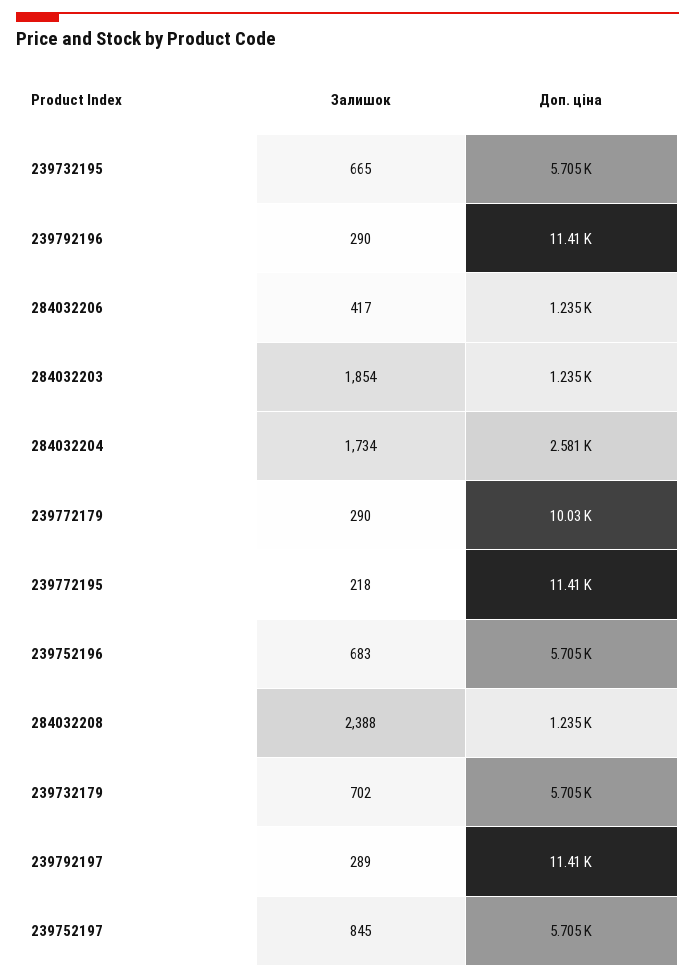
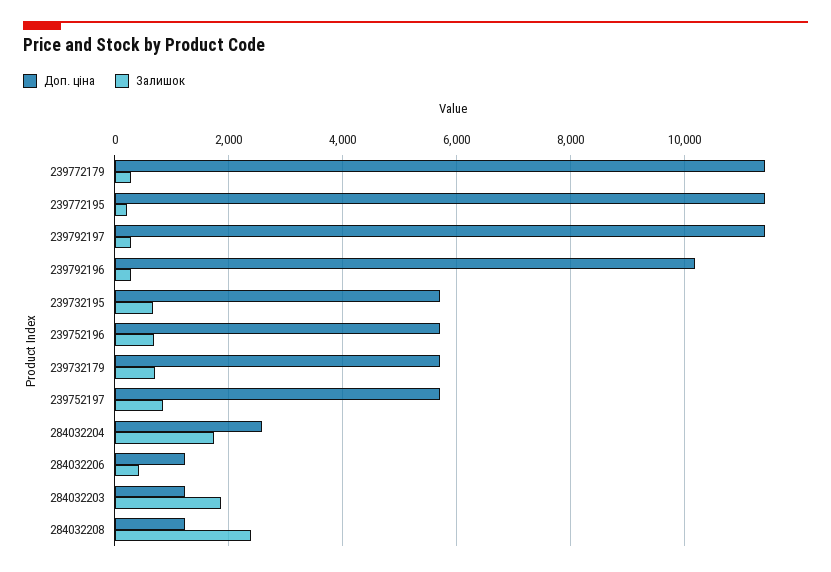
Доп. ціна, 239792196: 11410 -> 10200
Доп. ціна, 239772179: 10030 -> 11400

